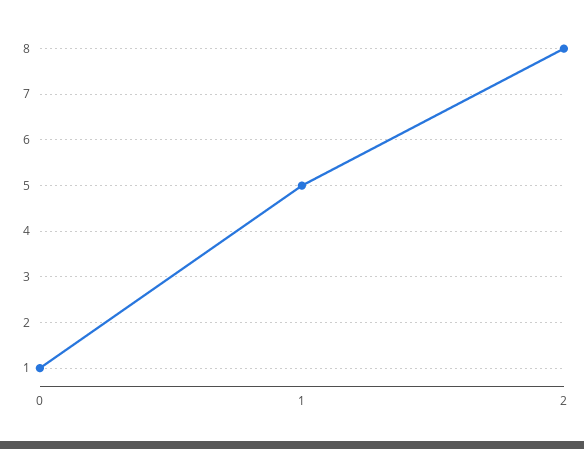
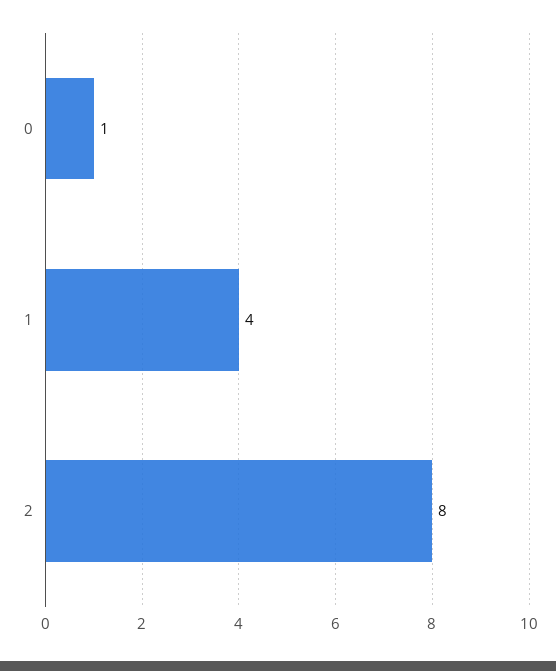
1: 5 -> 4

